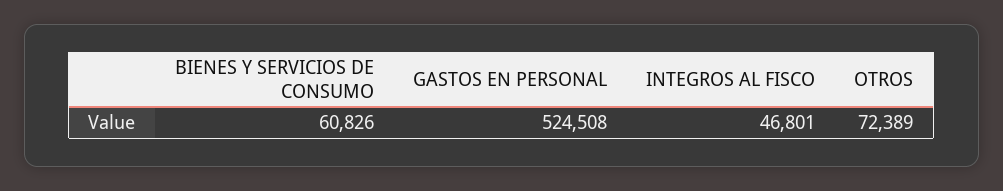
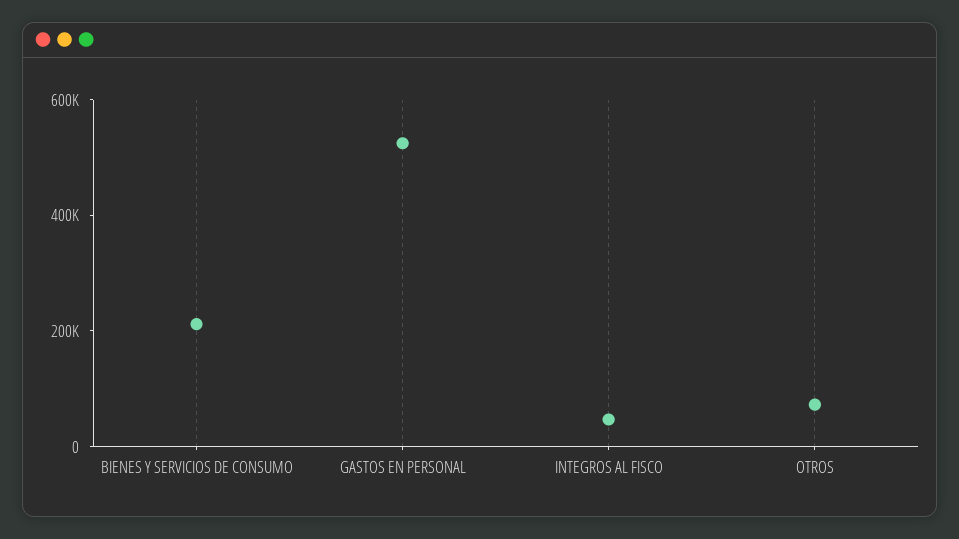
BIENES Y SERVICIOS DE CONSUMO: 60826 -> 200000

